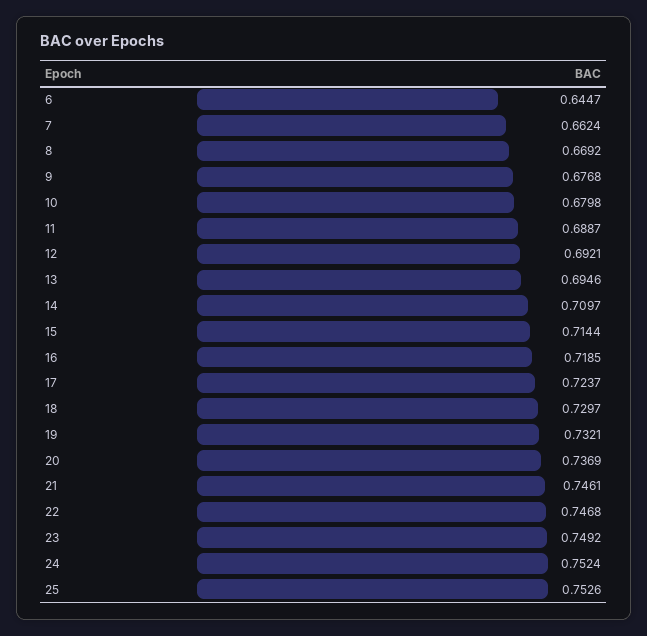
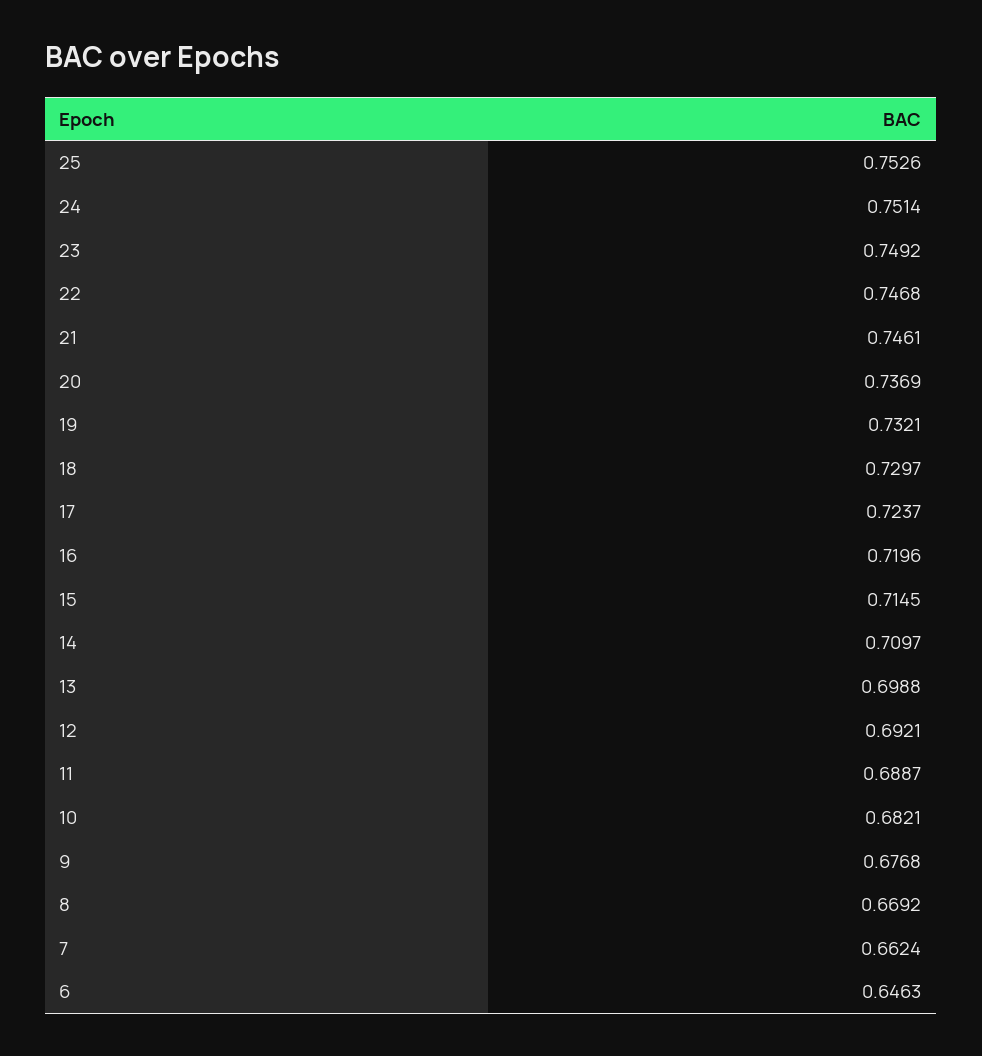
6: 0.6447 -> 0.6463
10: 0.6798 -> 0.6821
13: 0.6946 -> 0.6988
15: 0.7144 -> 0.7145
16: 0.7185 -> 0.7196
24: 0.7524 -> 0.7514

